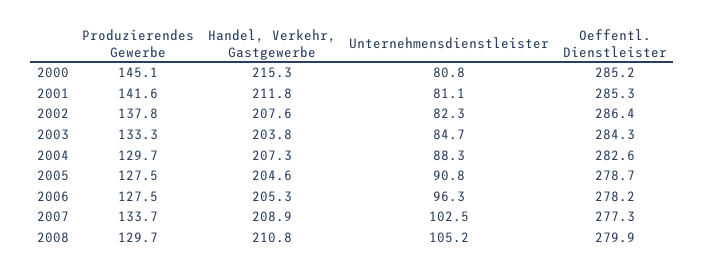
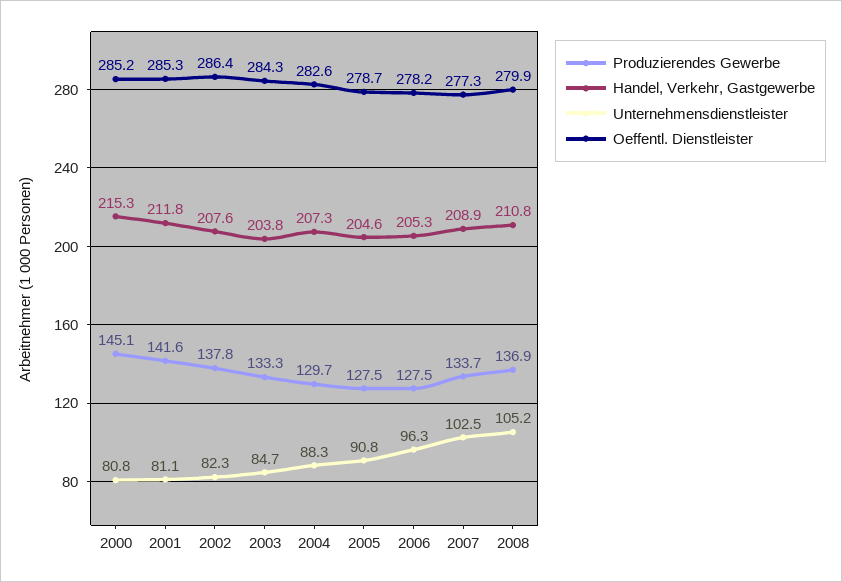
Produzierendes Gewerbe, 2008: 129.7 -> 136.9

